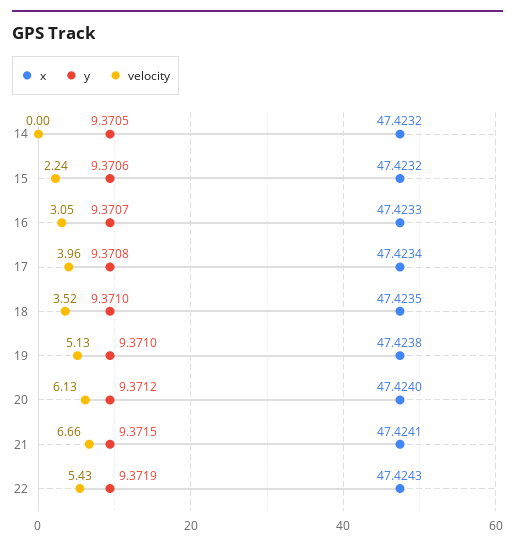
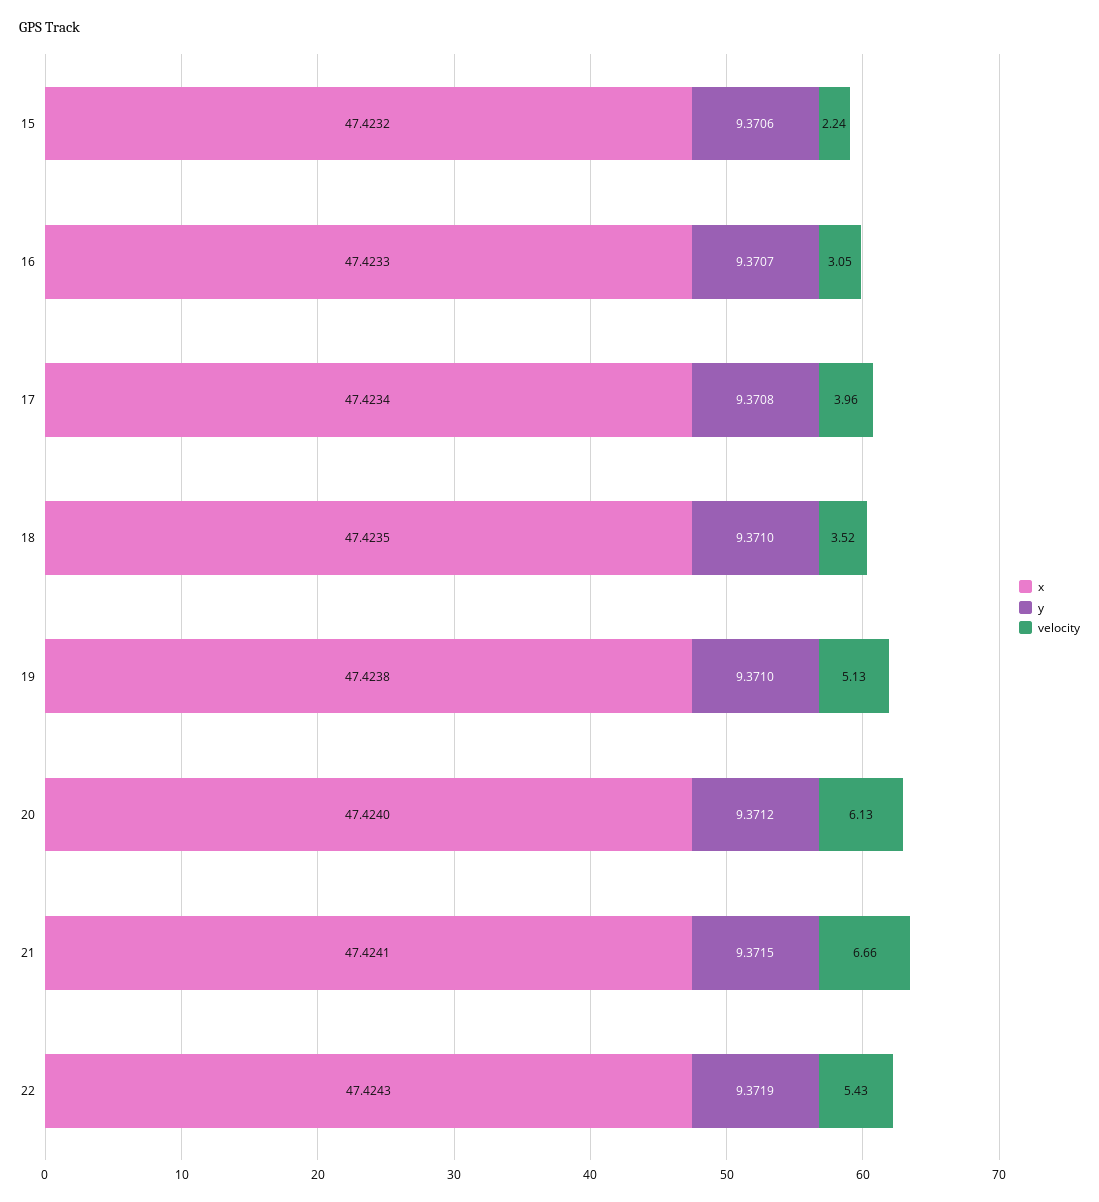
x, 14: 47.4232 -> none
y, 14: 9.3705 -> none
velocity, 14: 0 -> none

